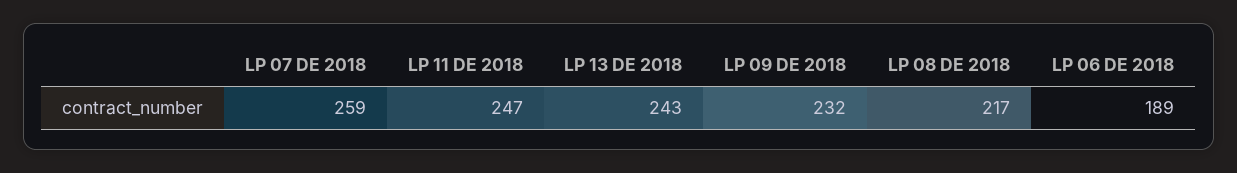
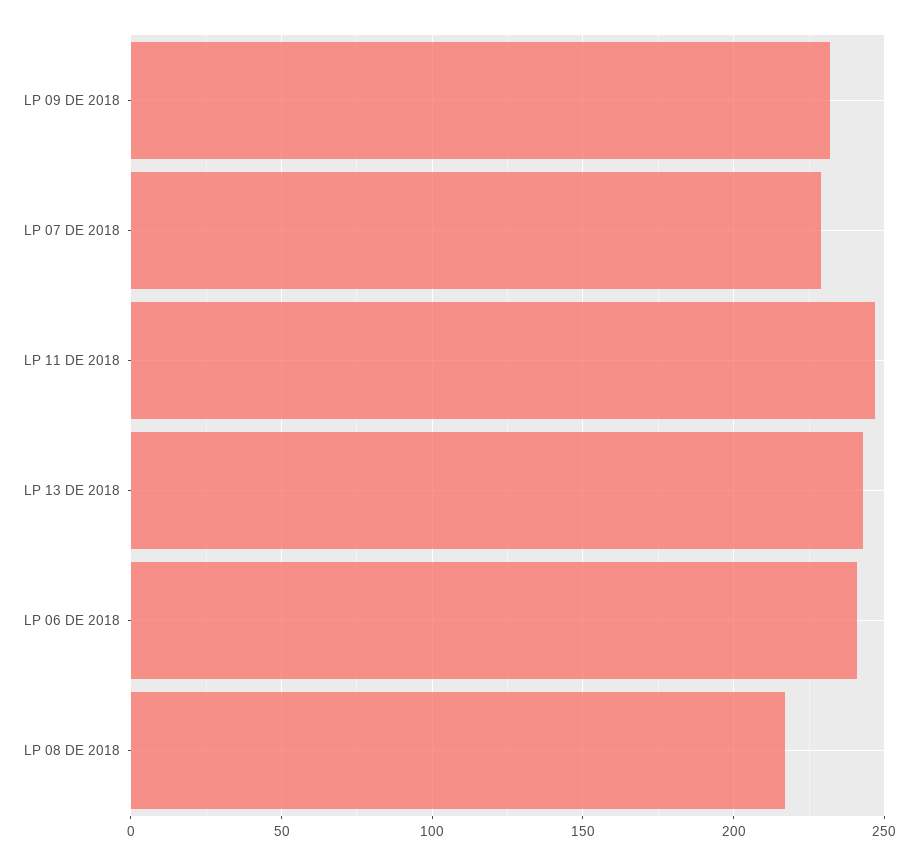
LP 07 DE 2018: 259 -> 230
LP 06 DE 2018: 189 -> 240

